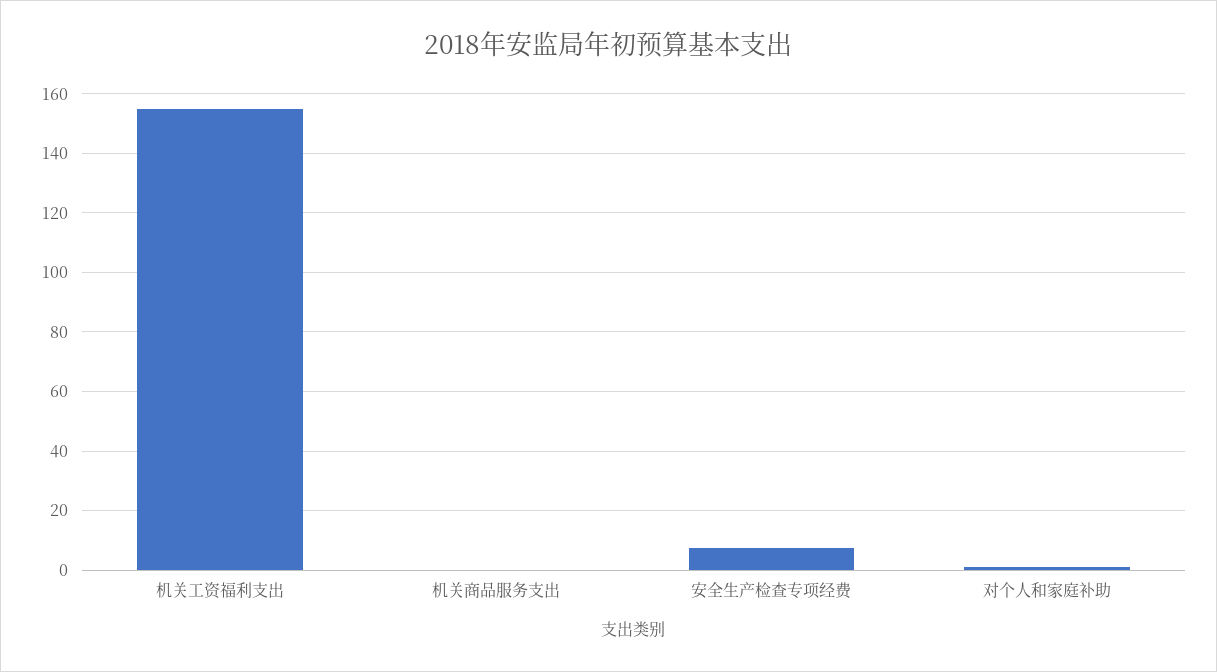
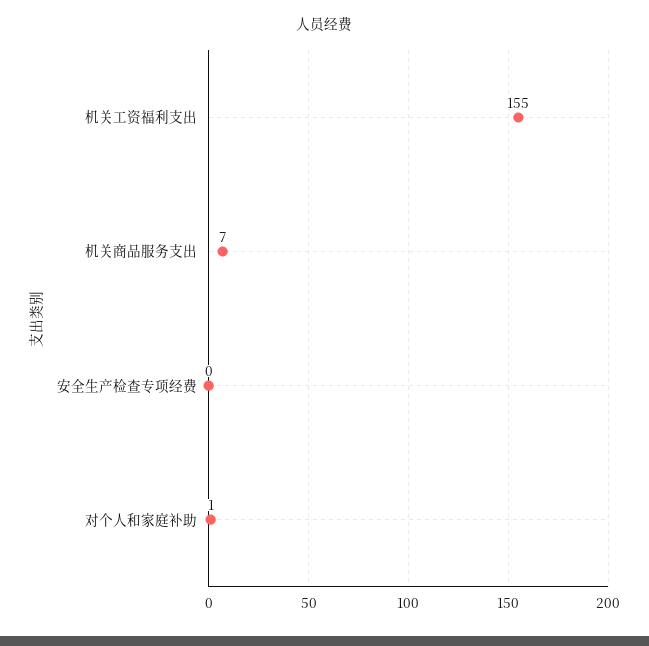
机关商品服务支出: 0 -> 7
安全生产检查专项经费: 7.5 -> 0

